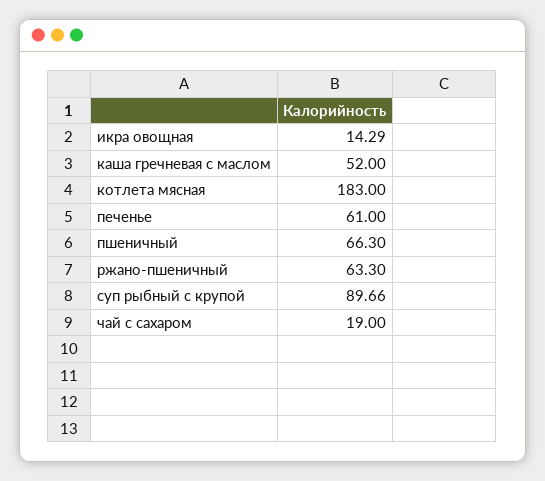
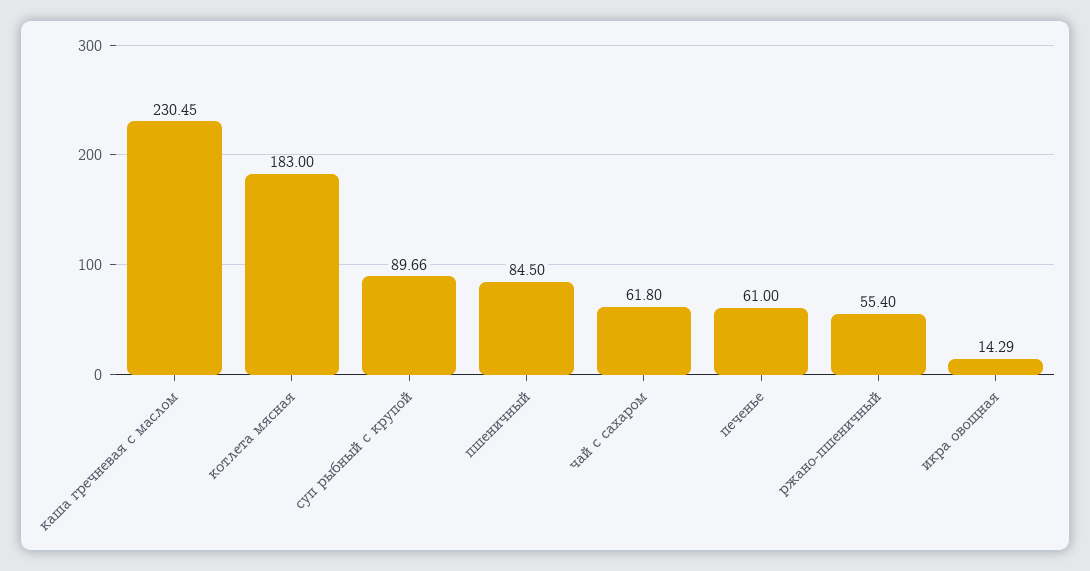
каша гречневая с маслом: 52 -> 230.45
пшеничный: 66.3 -> 84.5
ржано-пшеничный: 63.3 -> 55.4
чай с сахаром: 19 -> 61.8

